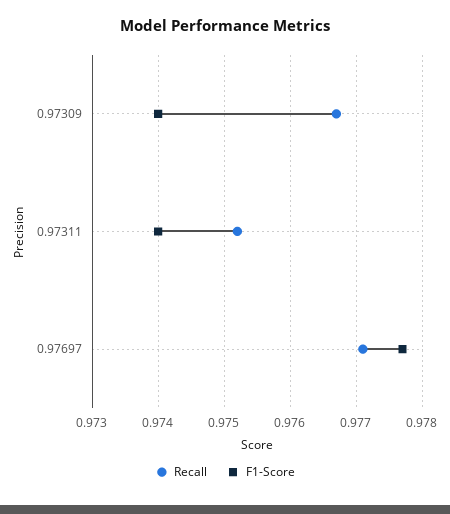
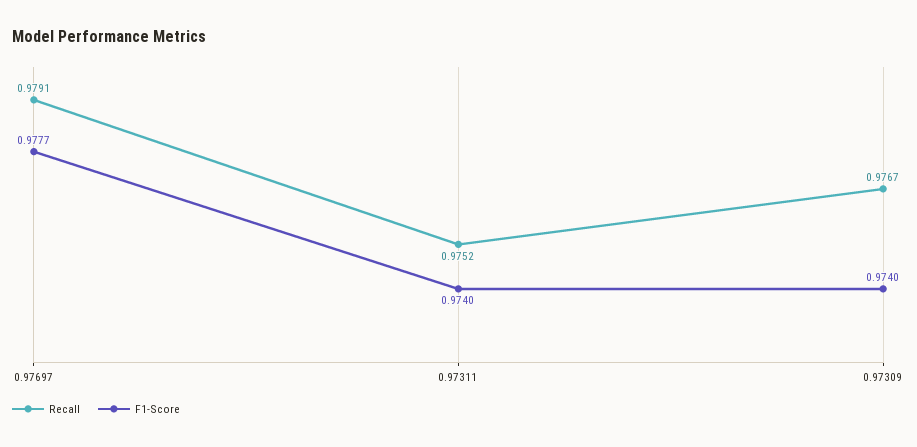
Recall, 0.97697: 0.9771 -> 0.9791

